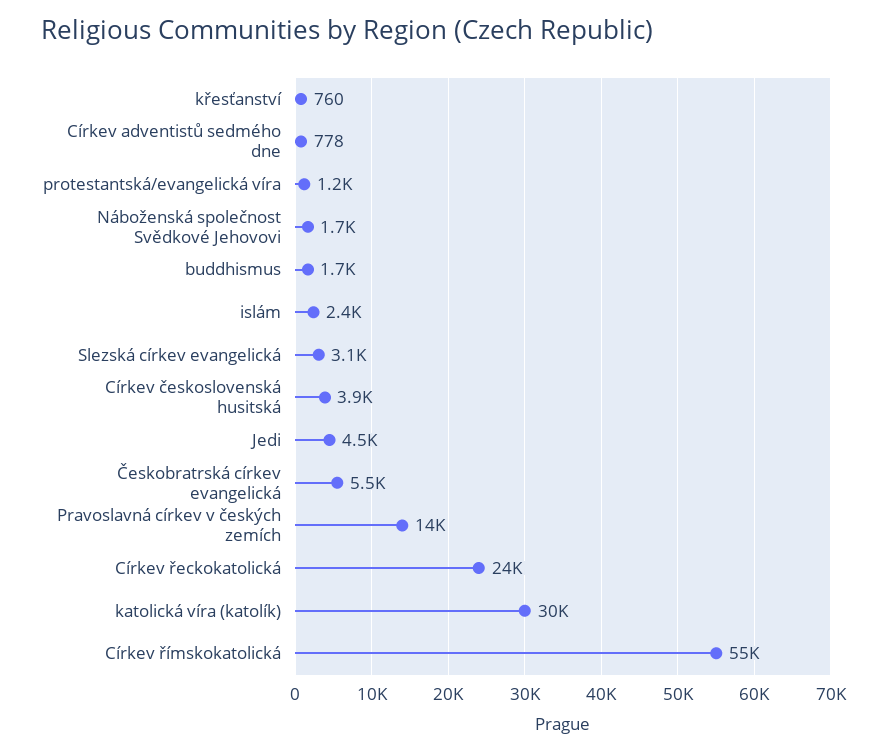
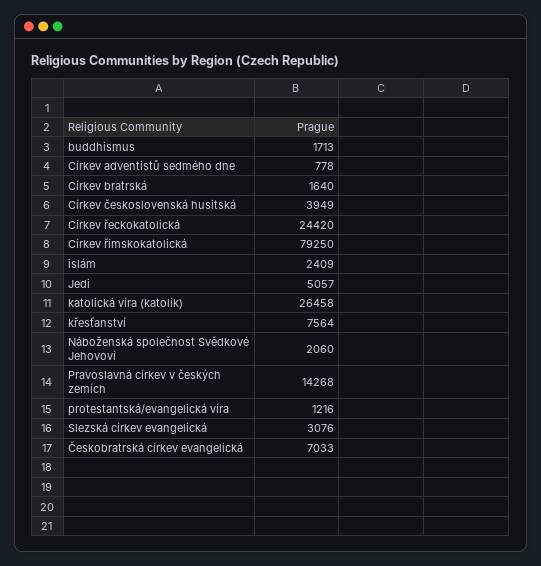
křesťanství: 760 -> 7564
Náboženská společnost Svědkové Jehovovi: 1700 -> 2060
Jedi: 4500 -> 5057
Českobratrská církev evangelická: 5500 -> 7033
katolická víra (katolík): 30000 -> 26458
Církev římskokatolická: 55000 -> 79250
Církev bratrská: none -> 1640

